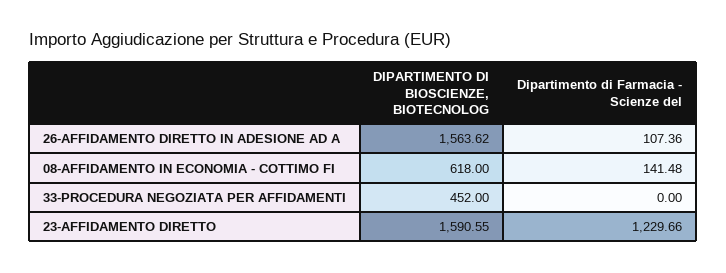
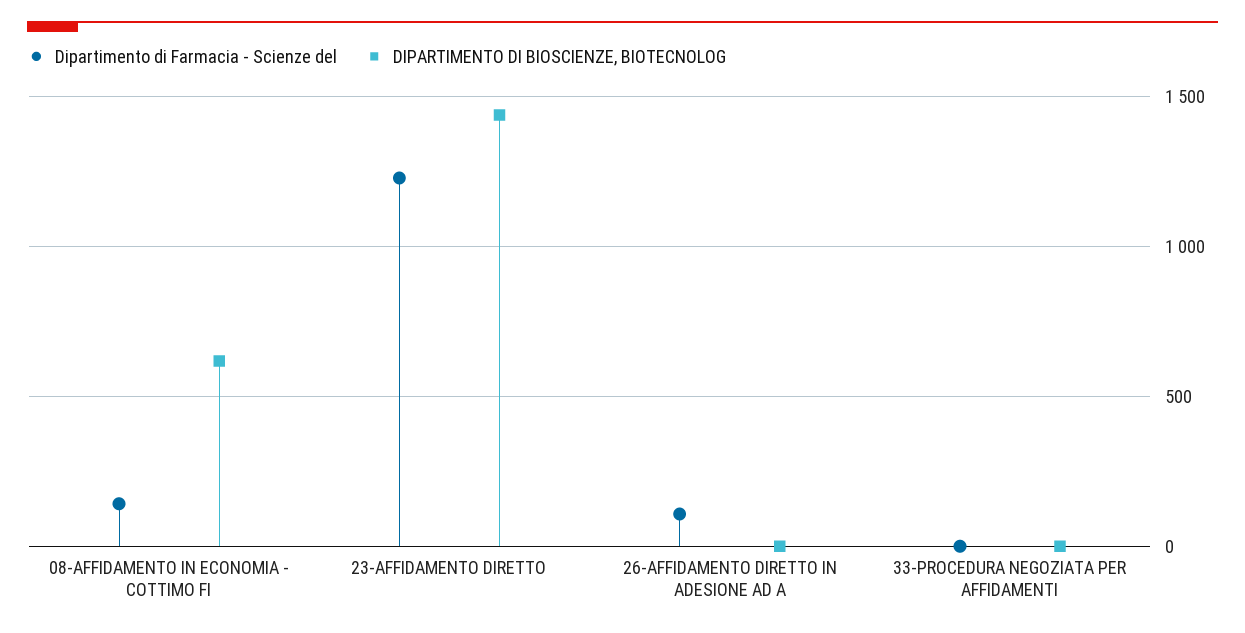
DIPARTIMENTO DI BIOSCIENZE, BIOTECNOLOG, 26-AFFIDAMENTO DIRETTO IN ADESIONE AD A: 1563.62 -> 0
DIPARTIMENTO DI BIOSCIENZE, BIOTECNOLOG, 33-PROCEDURA NEGOZIATA PER AFFIDAMENTI: 452 -> 0
DIPARTIMENTO DI BIOSCIENZE, BIOTECNOLOG, 23-AFFIDAMENTO DIRETTO: 1590.55 -> 1450

